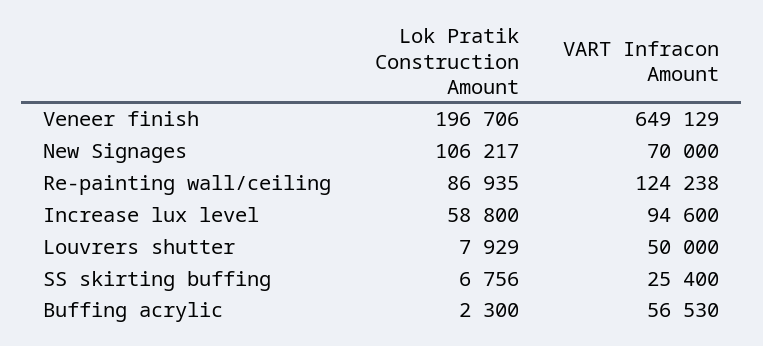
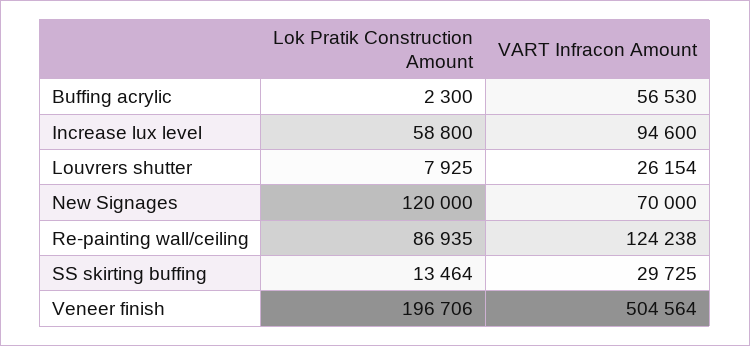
VART Infracon Amount, Veneer finish: 649129 -> 504564
Lok Pratik Construction Amount, New Signages: 106217 -> 120000
Lok Pratik Construction Amount, Louvrers shutter: 7929 -> 7925
VART Infracon Amount, Louvrers shutter: 50000 -> 26154
Lok Pratik Construction Amount, SS skirting buffing: 6756 -> 13464
VART Infracon Amount, SS skirting buffing: 25400 -> 29725

